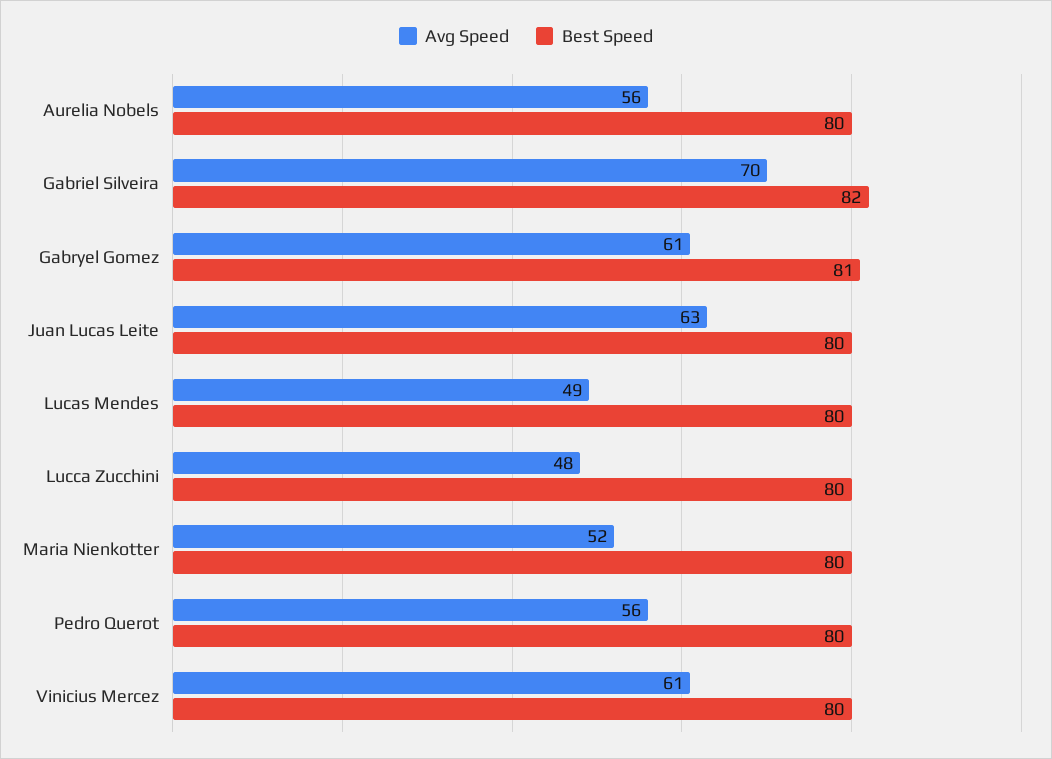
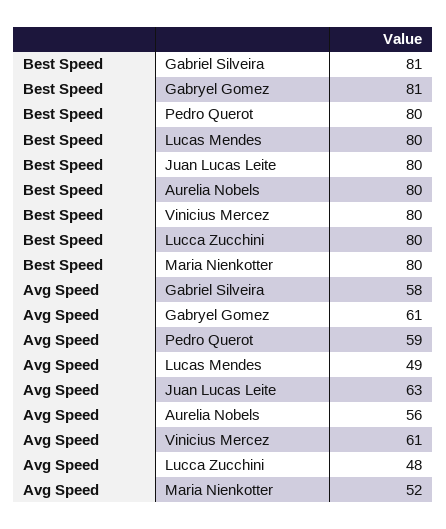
Avg Speed, Gabriel Silveira: 70 -> 58
Best Speed, Gabriel Silveira: 82 -> 81
Avg Speed, Pedro Querot: 56 -> 59

